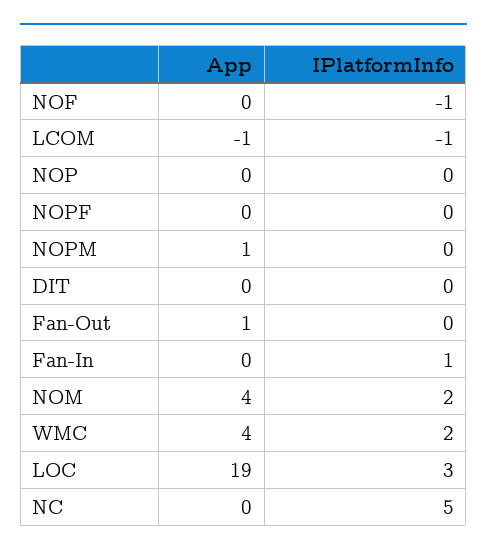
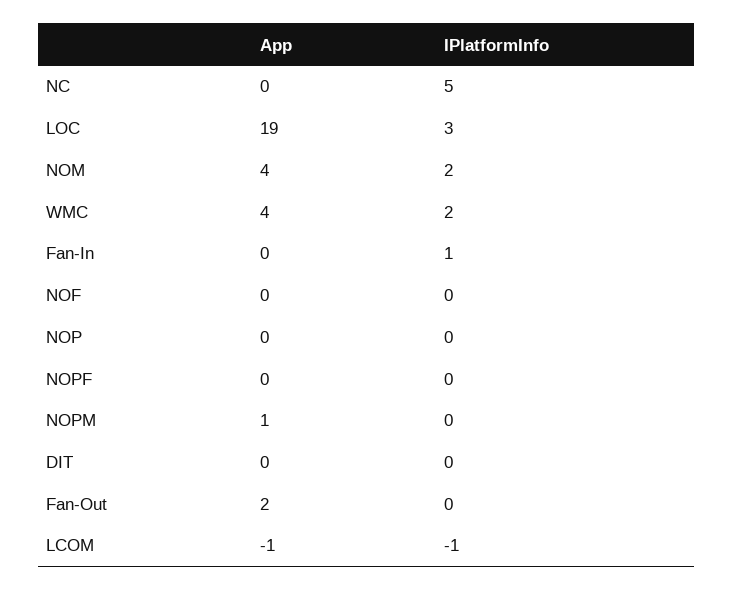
IPlatformInfo, NOF: -1 -> 0
App, Fan-Out: 1 -> 2

